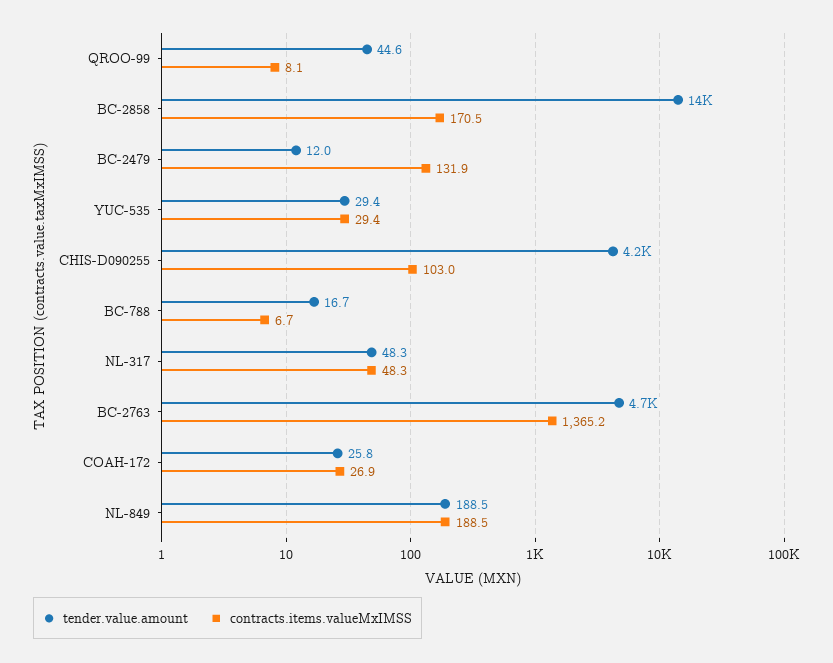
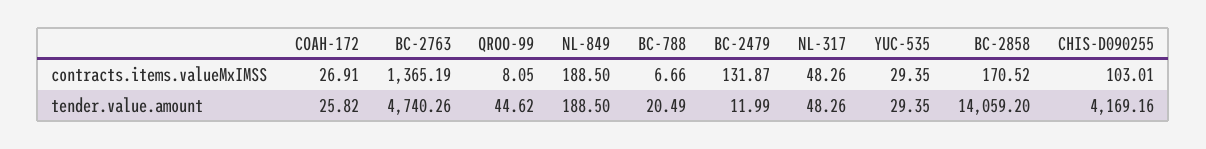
tender.value.amount, BC-788: 16.7 -> 20.49

